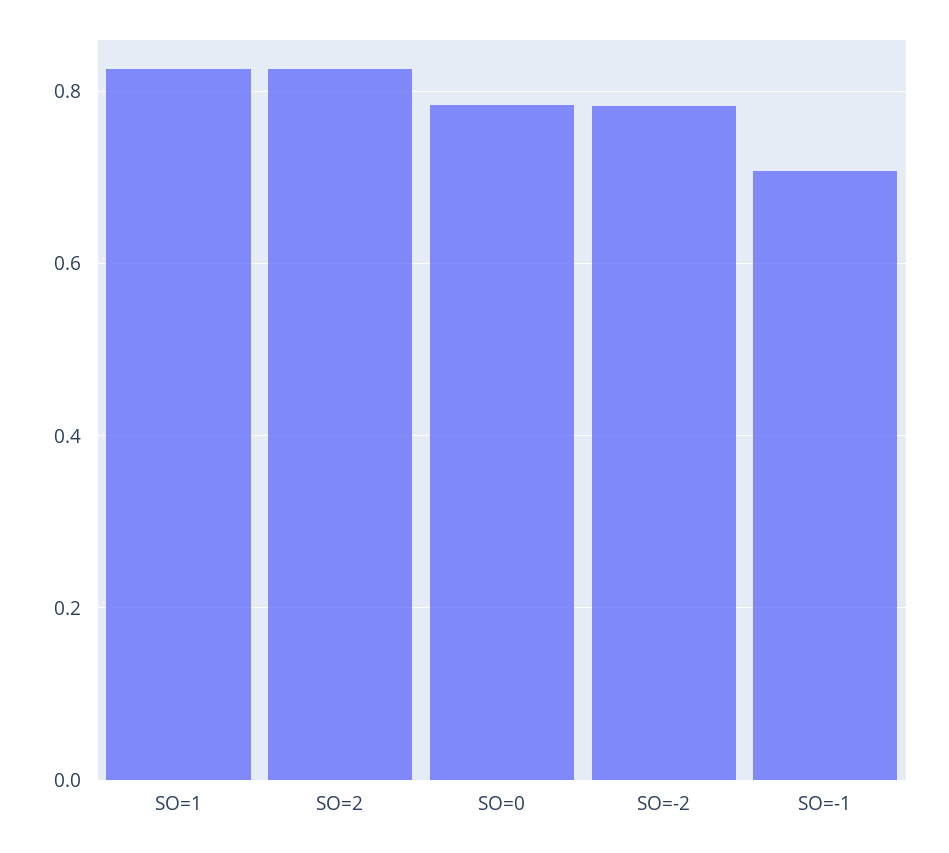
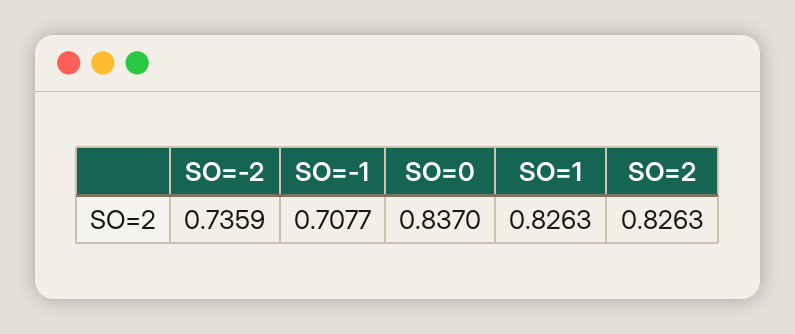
SO=0: 0.78 -> 0.837
SO=-2: 0.78 -> 0.7359

